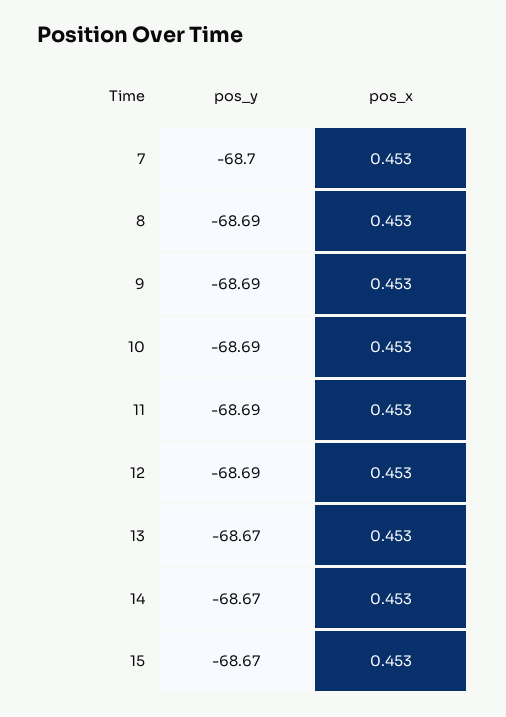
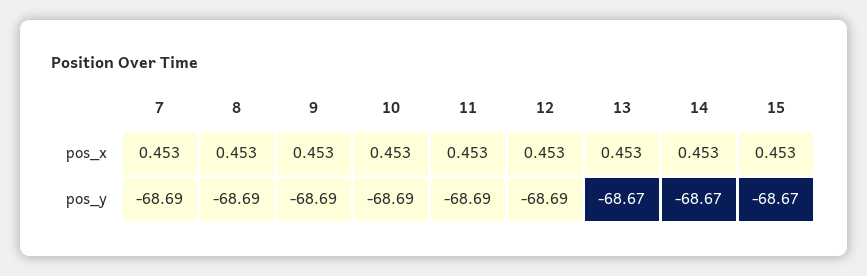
pos_y, 7: -68.7 -> -68.69

